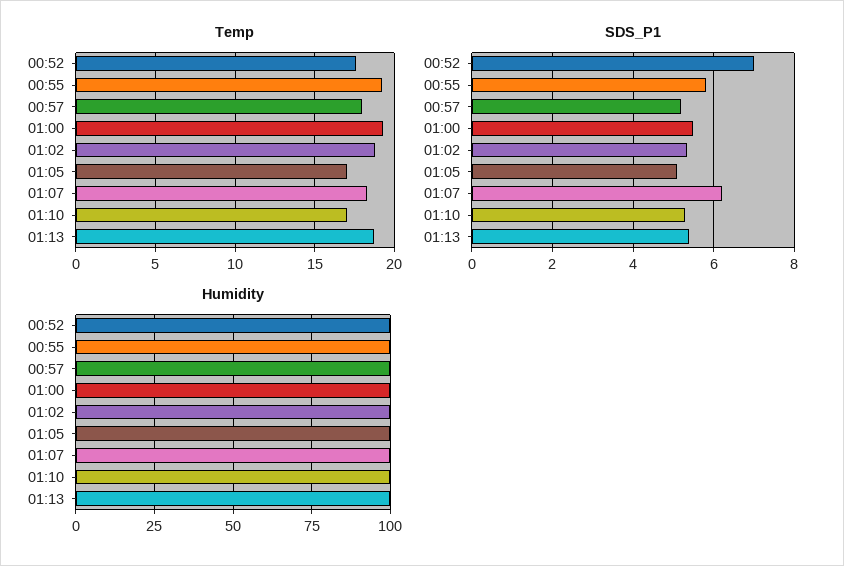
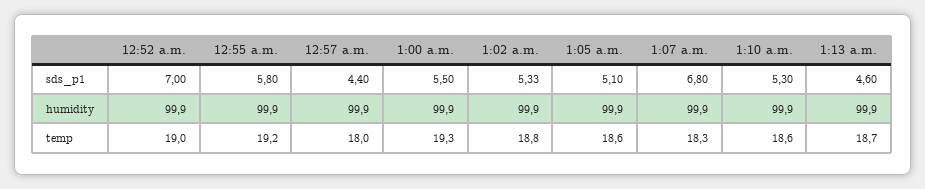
Temp, 00:52: 17.5 -> 19
Temp, 01:05: 17 -> 18.6
Temp, 01:10: 17 -> 18.6
SDS_P1, 00:57: 5.2 -> 4.4
SDS_P1, 01:07: 6.2 -> 6.8
SDS_P1, 01:13: 5.4 -> 4.6

